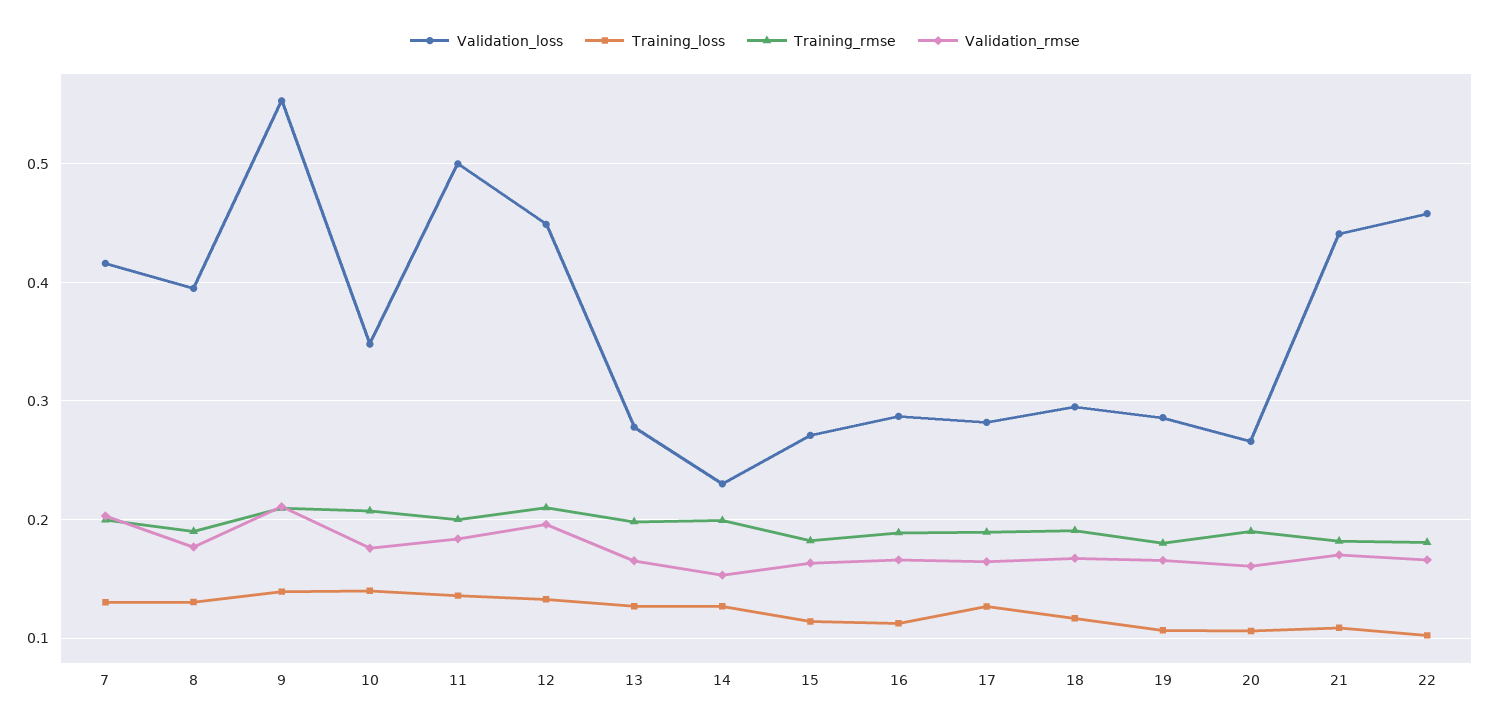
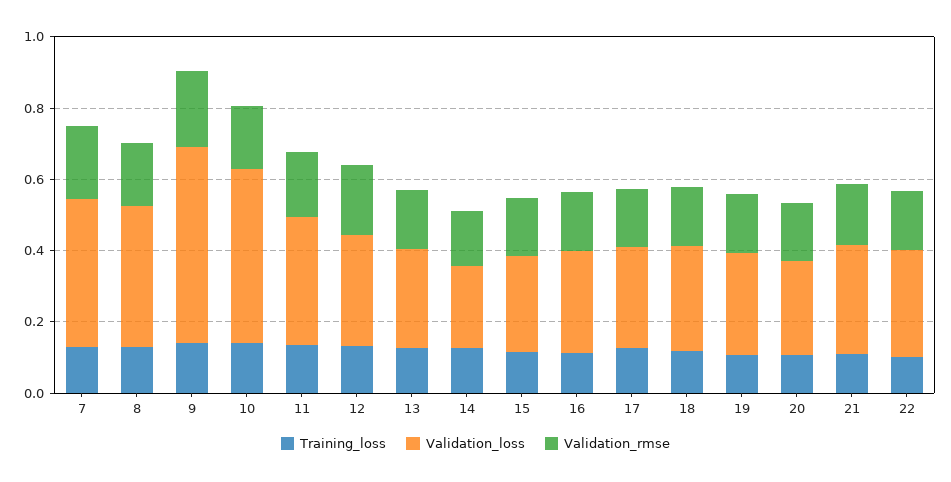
Training_rmse, 7: 0.2 -> none
Training_rmse, 8: 0.19 -> none
Training_rmse, 9: 0.21 -> none
Validation_loss, 10: 0.35 -> 0.5
Training_rmse, 10: 0.21 -> none
Validation_loss, 11: 0.5 -> 0.35
Training_rmse, 11: 0.2 -> none
Validation_loss, 12: 0.45 -> 0.3
Training_rmse, 12: 0.21 -> none
Training_rmse, 13: 0.2 -> none
Training_rmse, 14: 0.2 -> none
Training_rmse, 15: 0.18 -> none
Training_rmse, 16: 0.19 -> none
Training_rmse, 17: 0.19 -> none
Training_rmse, 18: 0.19 -> none
Training_rmse, 19: 0.18 -> none
Training_rmse, 20: 0.19 -> none
Validation_loss, 21: 0.44 -> 0.3
Training_rmse, 21: 0.18 -> none
Validation_loss, 22: 0.46 -> 0.3
Training_rmse, 22: 0.18 -> none

